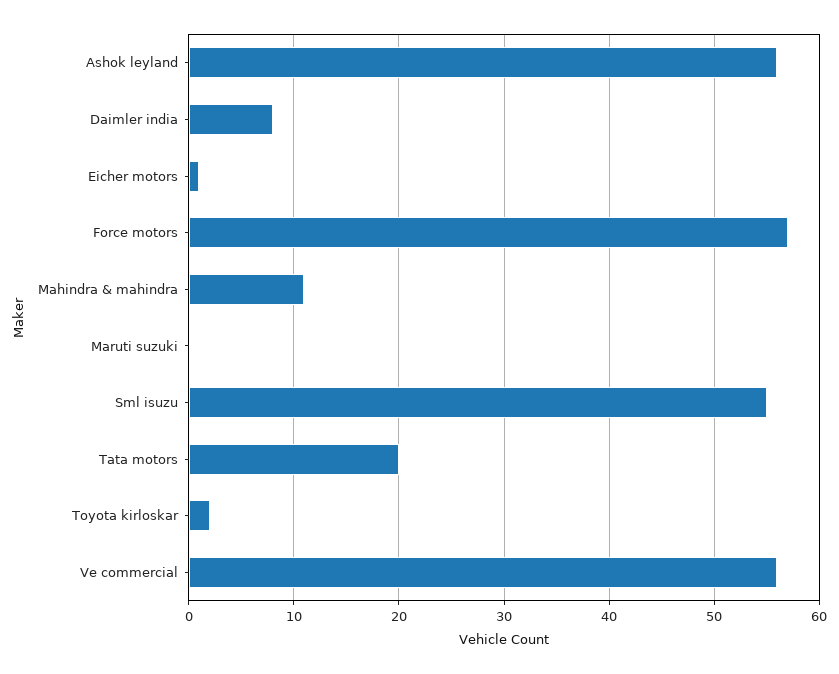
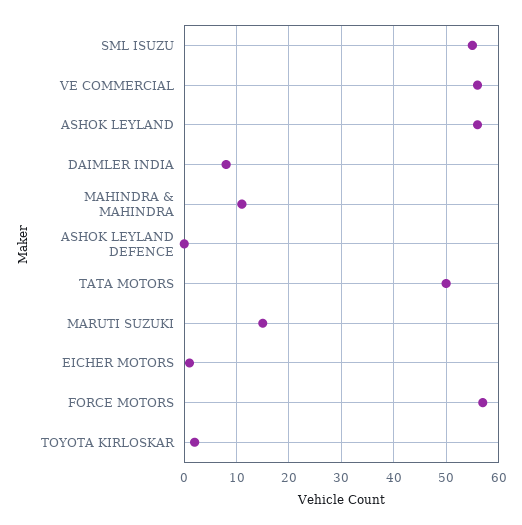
Maruti suzuki: 0 -> 15
Tata motors: 20 -> 50
ASHOK LEYLAND DEFENCE: none -> 0

